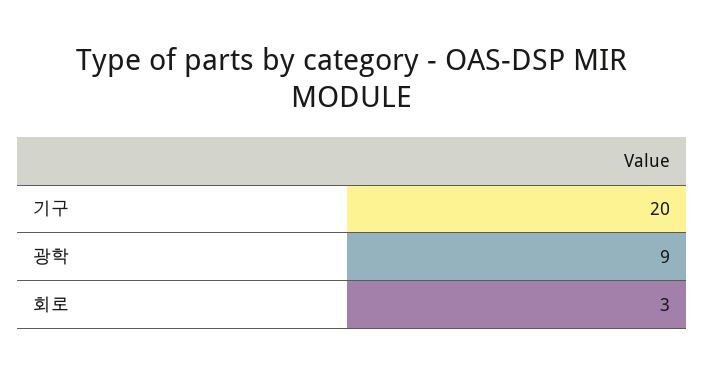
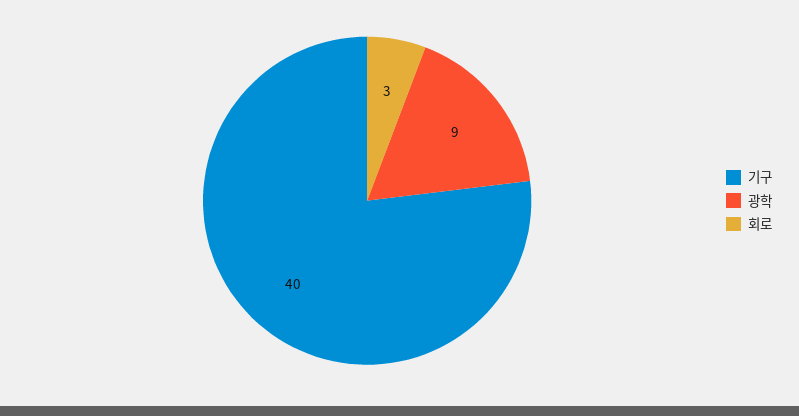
기구: 20 -> 40

